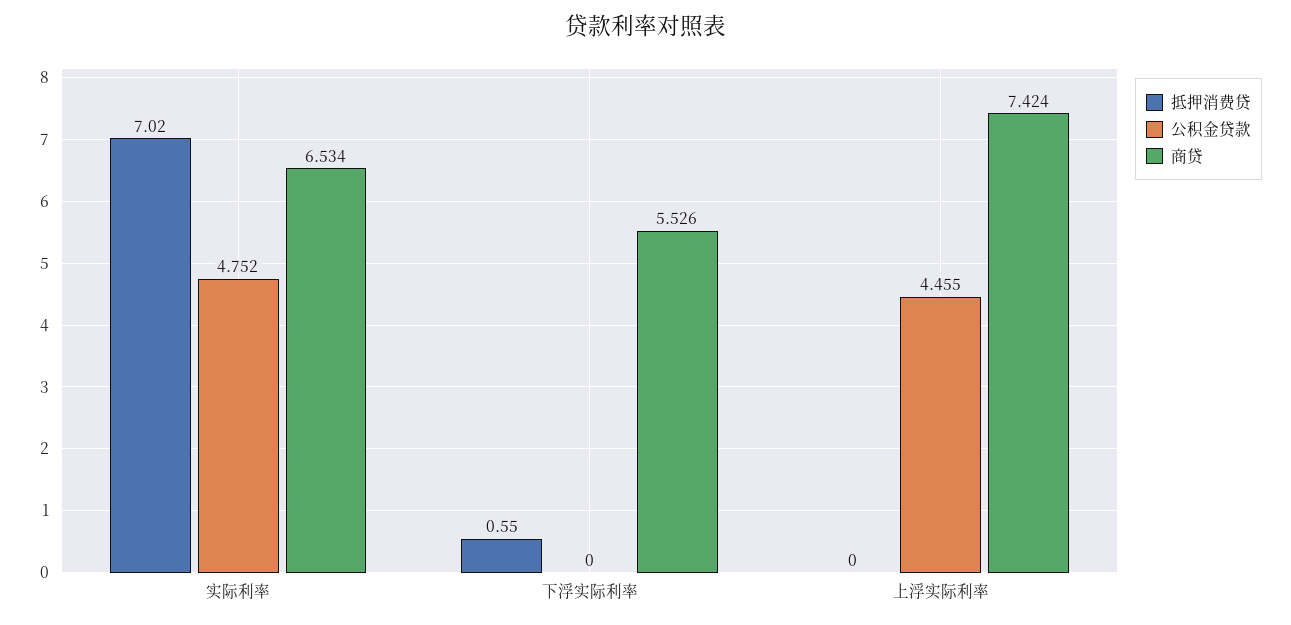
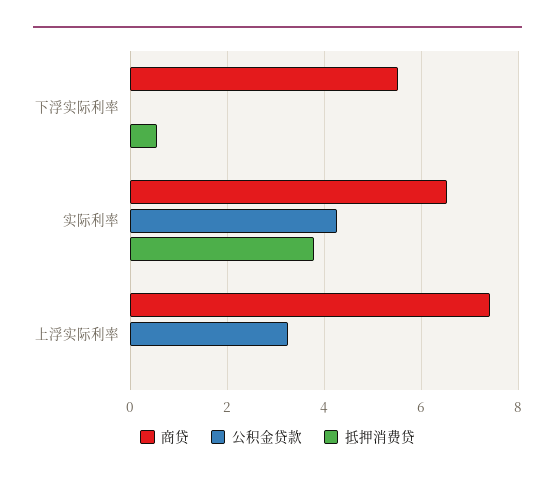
抵押消费贷, 实际利率: 7.02 -> 3.8
公积金贷款, 实际利率: 4.752 -> 4.2
公积金贷款, 上浮实际利率: 4.455 -> 3.2

